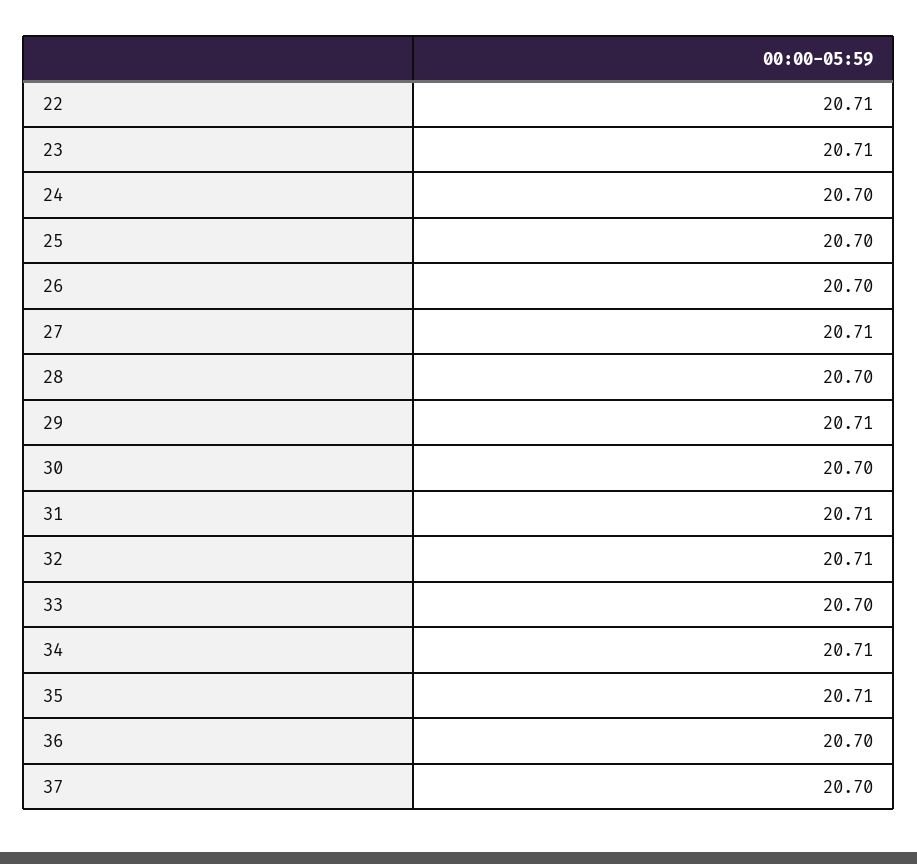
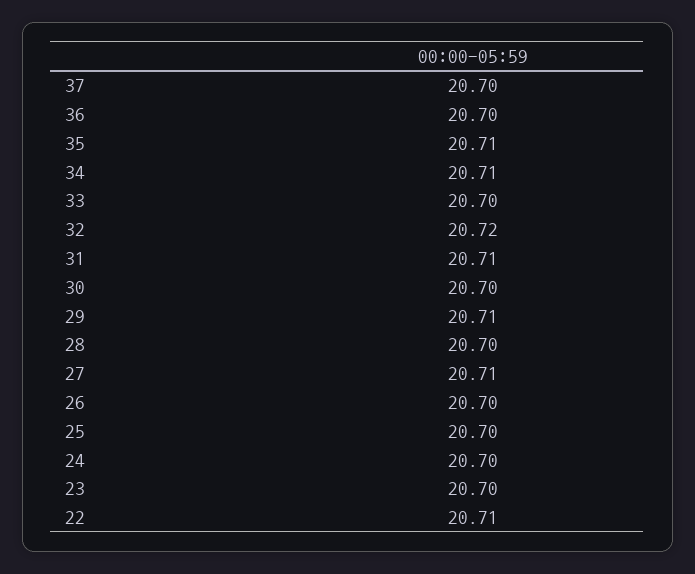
23: 20.71 -> 20.7
32: 20.71 -> 20.72

